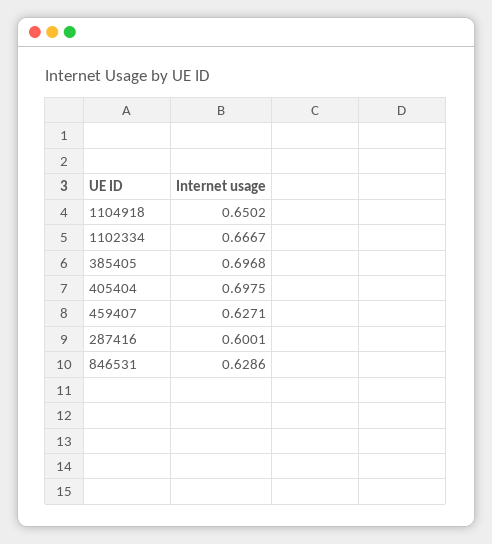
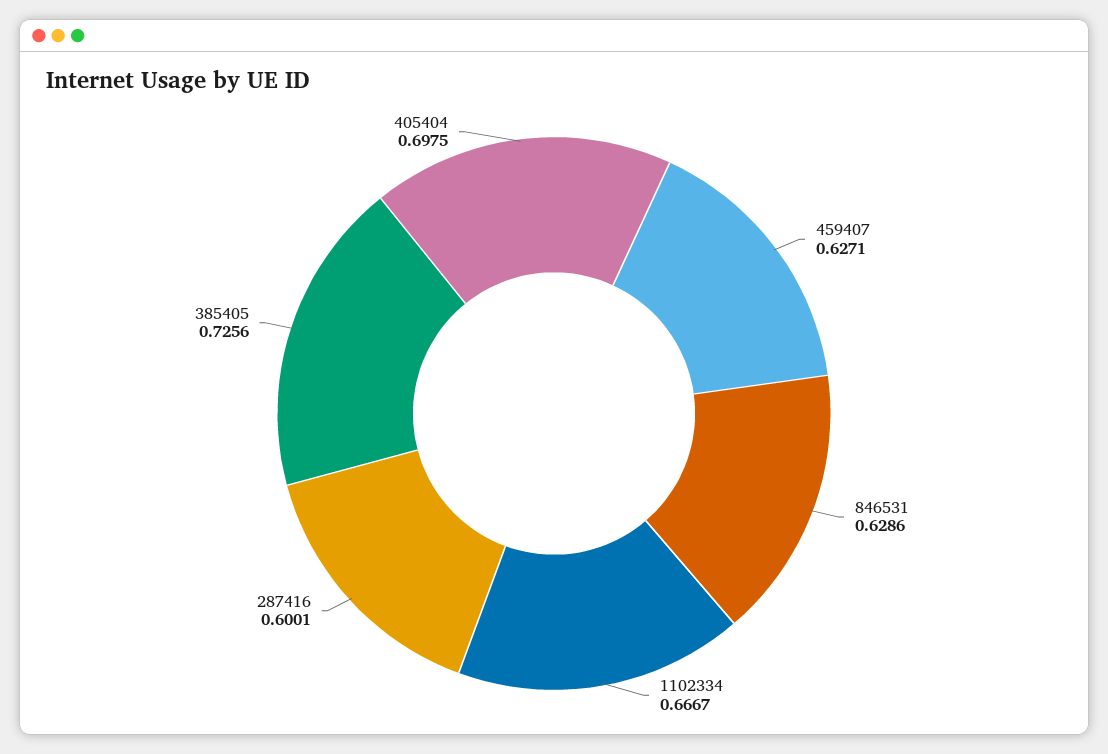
1104918: 0.6502 -> none
385405: 0.6968 -> 0.7256

